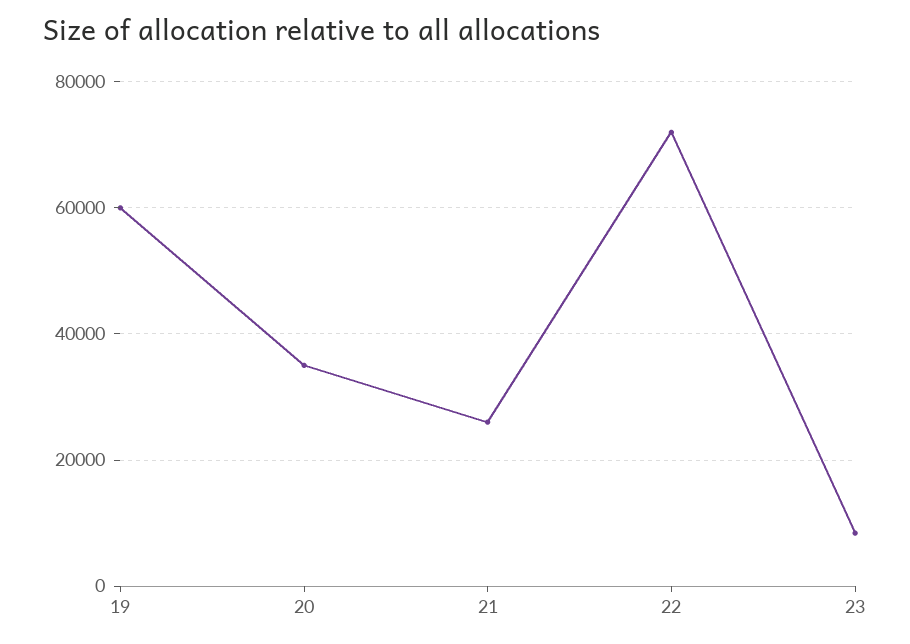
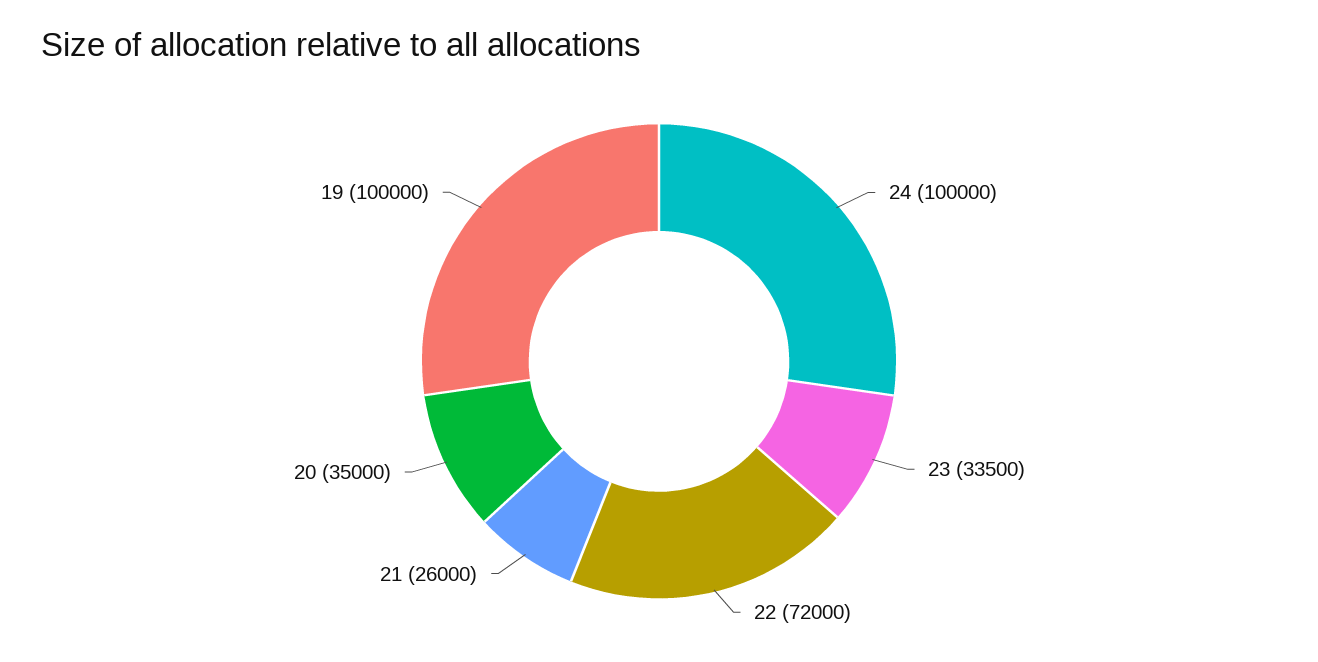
19: 60000 -> 100000
23: 8000 -> 33500
24: none -> 100000

